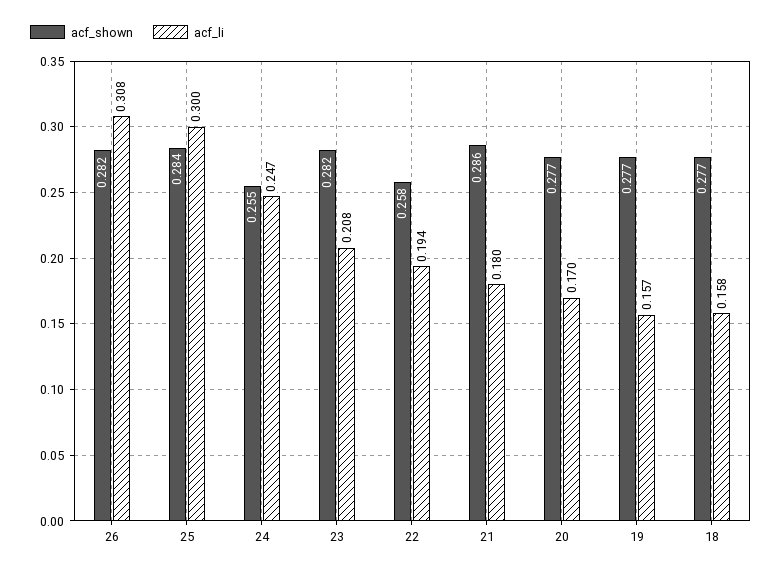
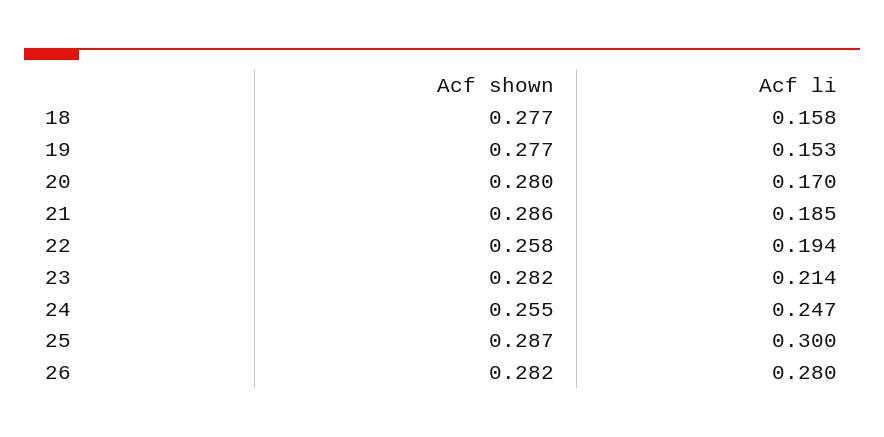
acf_li, 26: 0.308 -> 0.28
acf_shown, 25: 0.284 -> 0.287
acf_li, 23: 0.208 -> 0.214
acf_li, 21: 0.18 -> 0.185
acf_shown, 20: 0.277 -> 0.28
acf_li, 19: 0.157 -> 0.153

